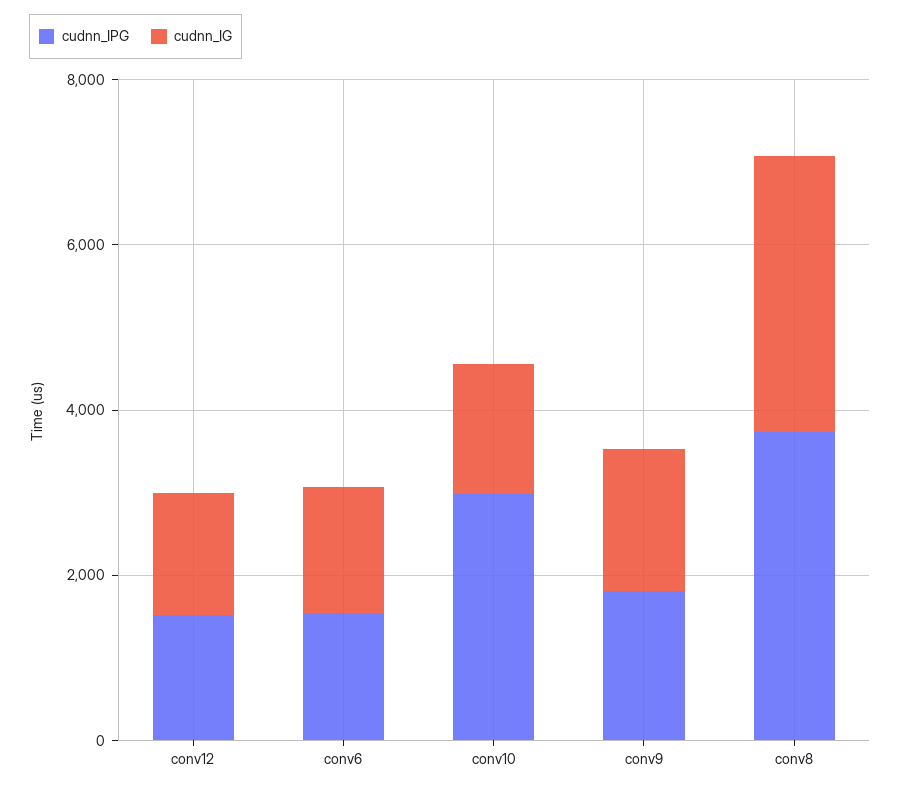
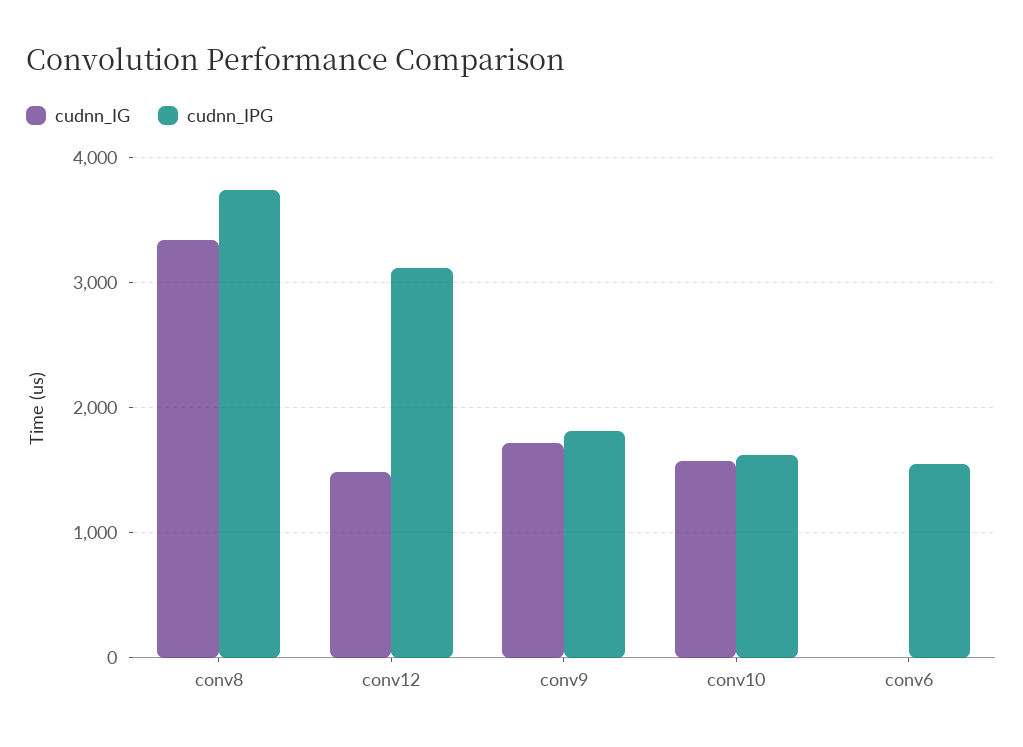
cudnn_IPG, conv12: 1500 -> 3100
cudnn_IG, conv6: 1500 -> 0
cudnn_IPG, conv10: 3000 -> 1600

